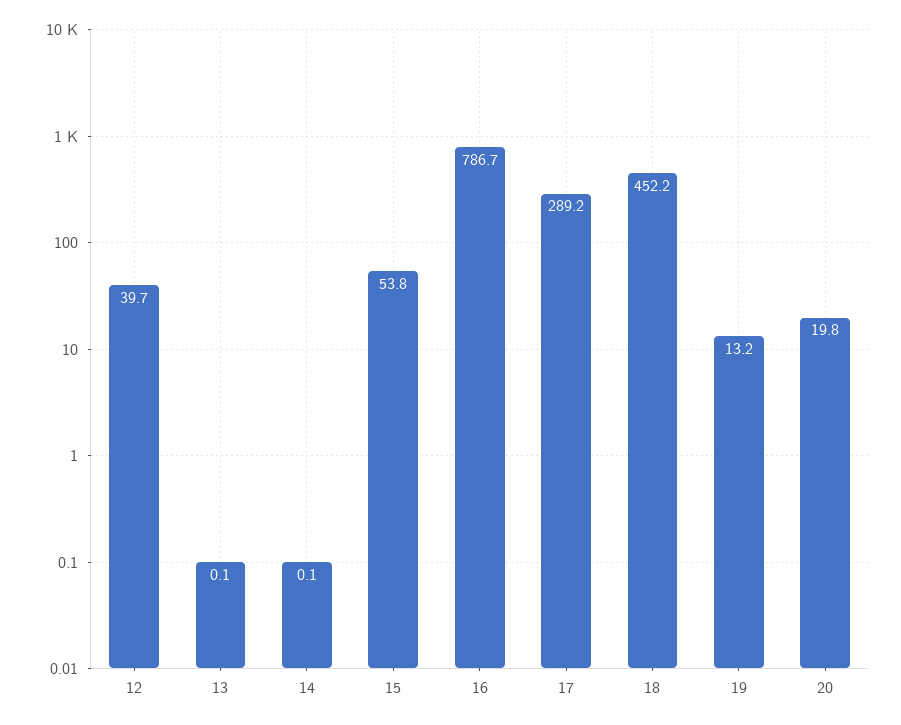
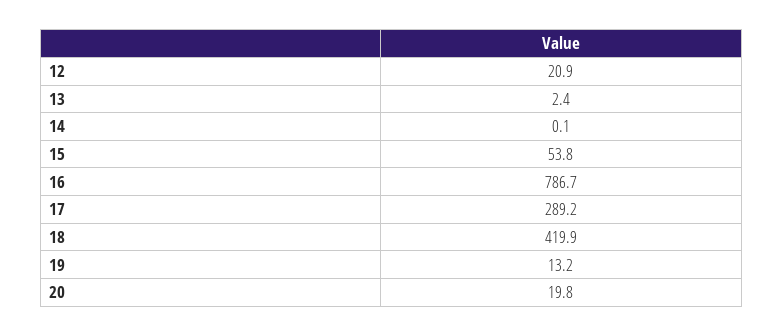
12: 39.7 -> 20.9
13: 0.1 -> 2.4
18: 452.2 -> 419.9

